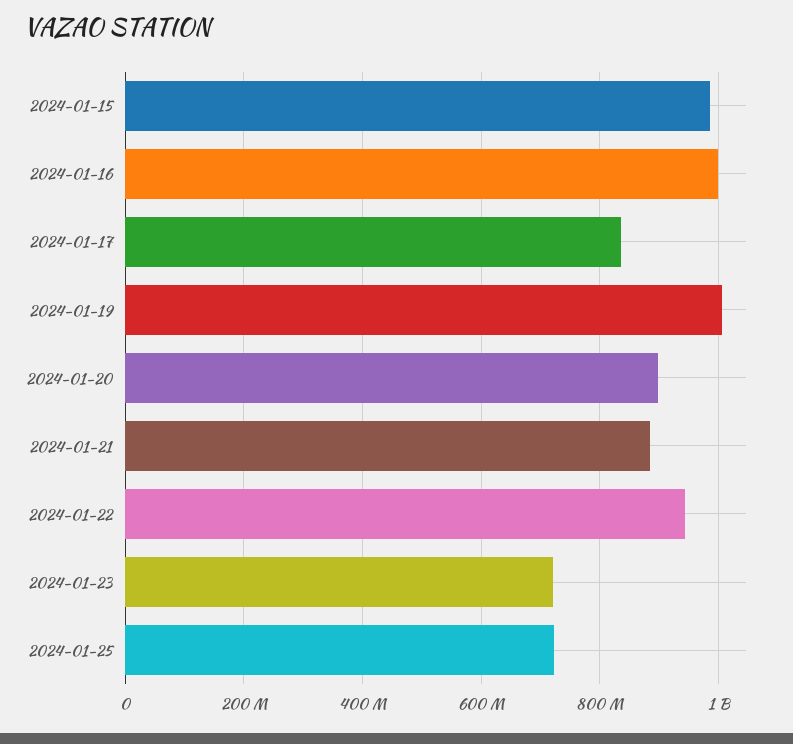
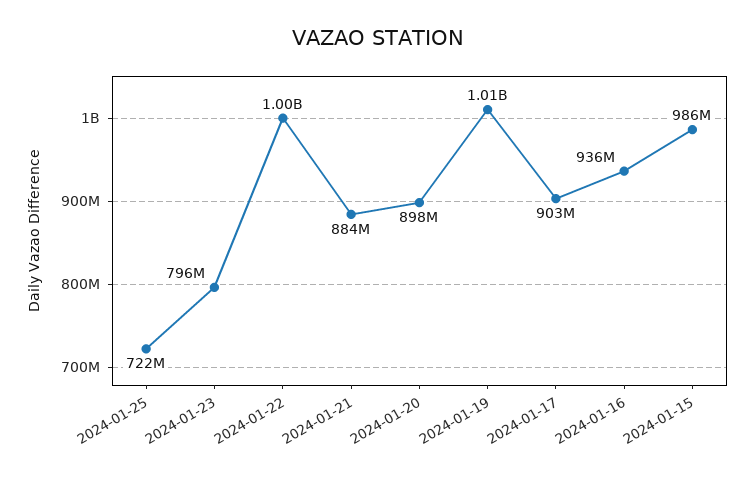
2024-01-16: 1000000000 -> 936000000
2024-01-17: 840000000 -> 903000000
2024-01-22: 940000000 -> 1000000000
2024-01-23: 720000000 -> 796000000

